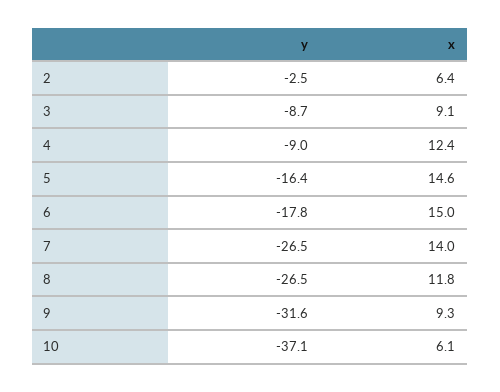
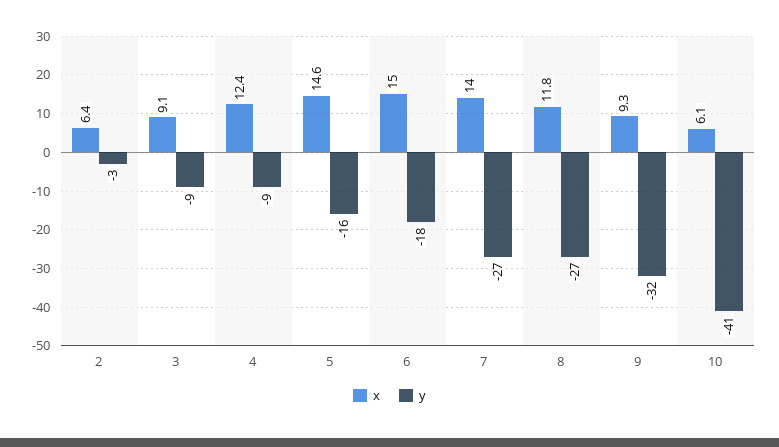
y, 10: -37.1 -> -41

